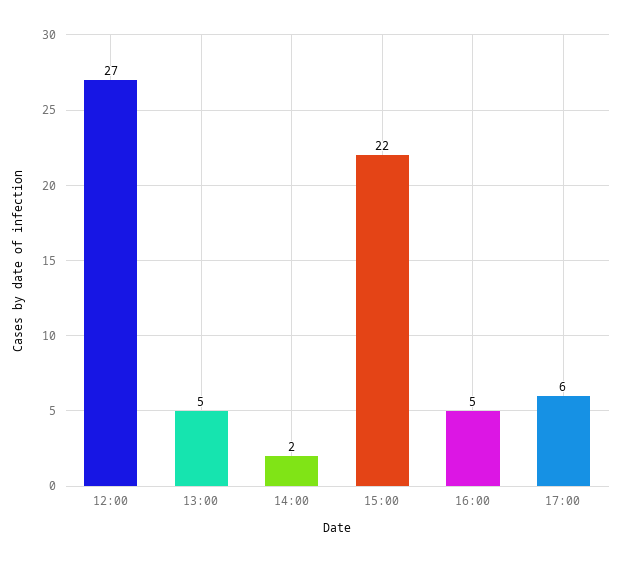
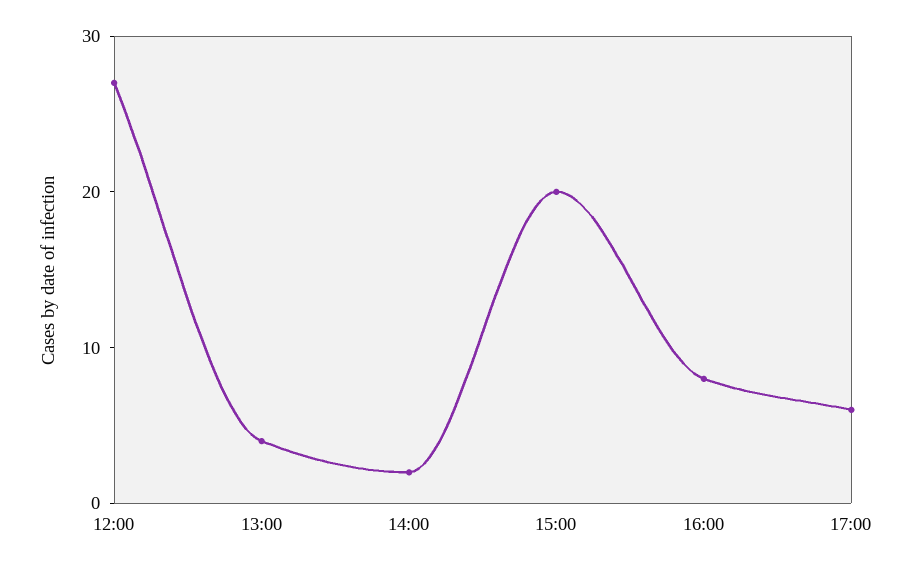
13:00: 5 -> 4
15:00: 22 -> 20
16:00: 5 -> 8

